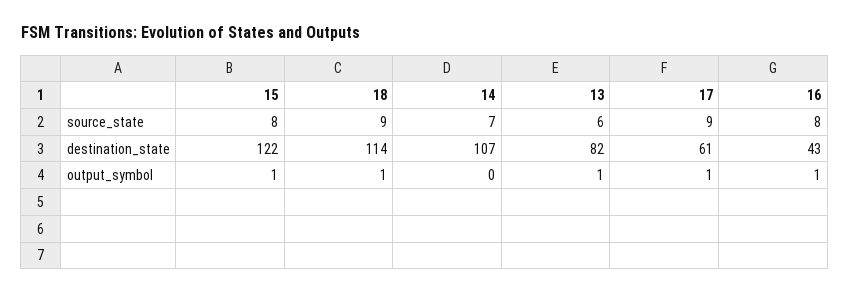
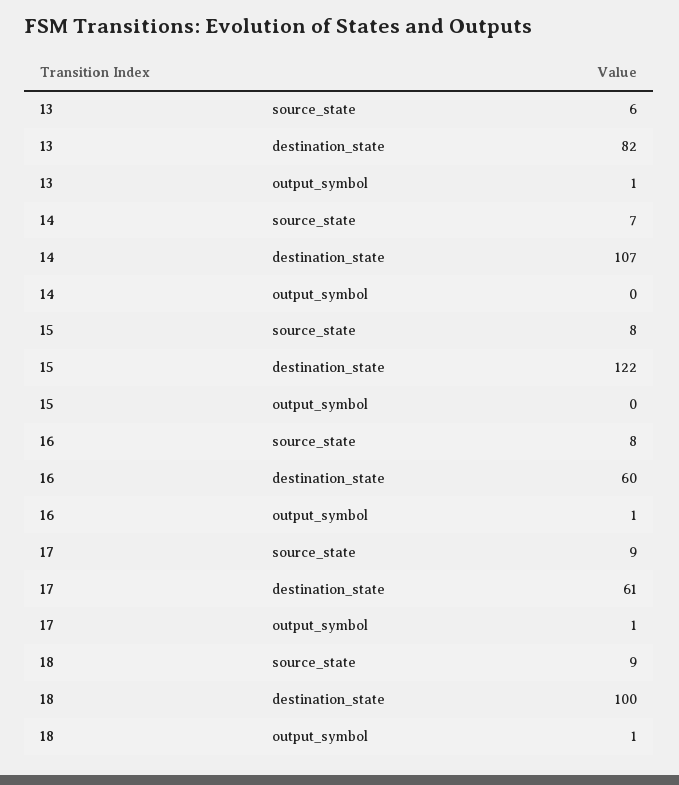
18, destination_state: 114 -> 100
16, destination_state: 43 -> 60
15, output_symbol: 1 -> 0

